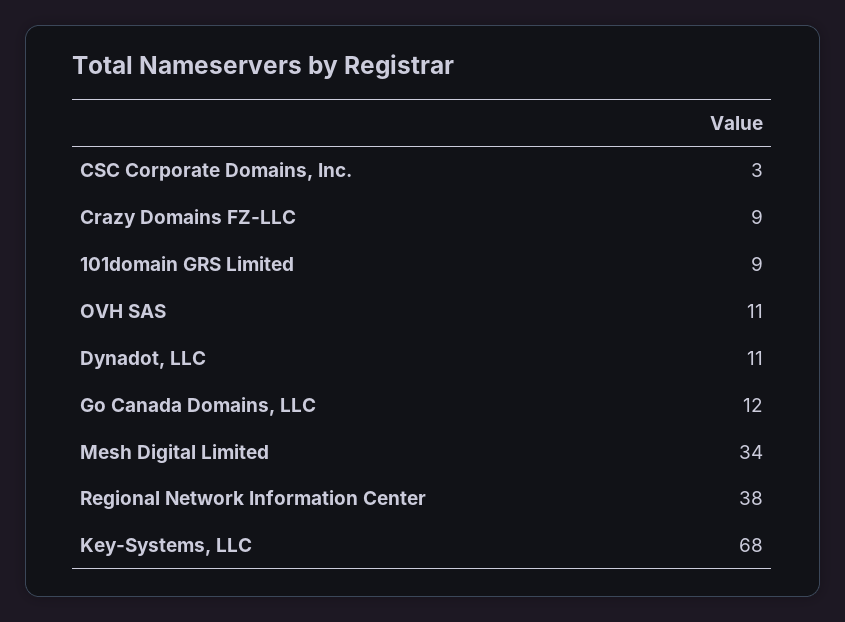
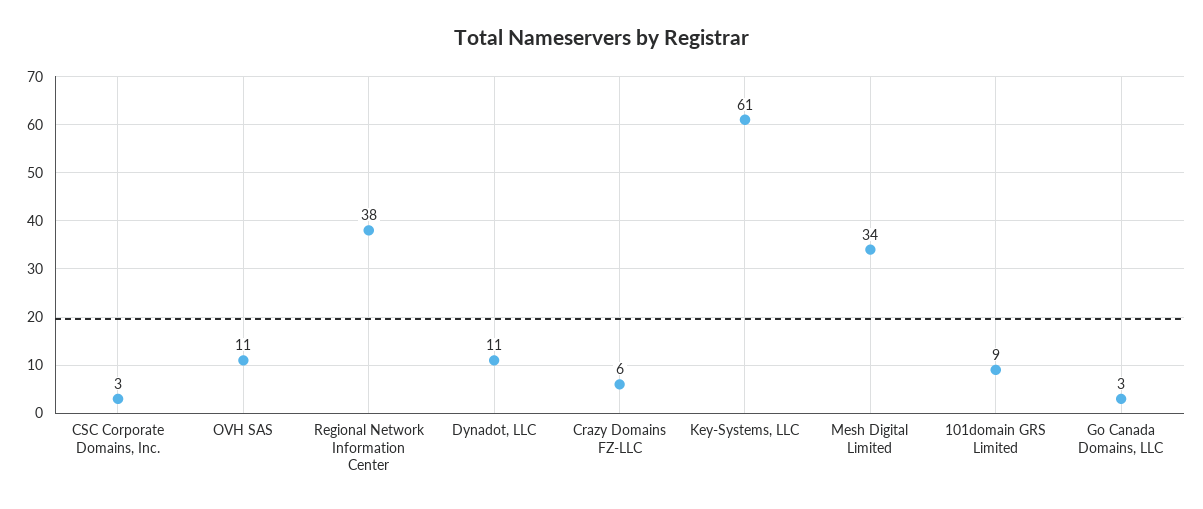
Crazy Domains FZ-LLC: 9 -> 6
Go Canada Domains, LLC: 12 -> 3
Key-Systems, LLC: 68 -> 61

